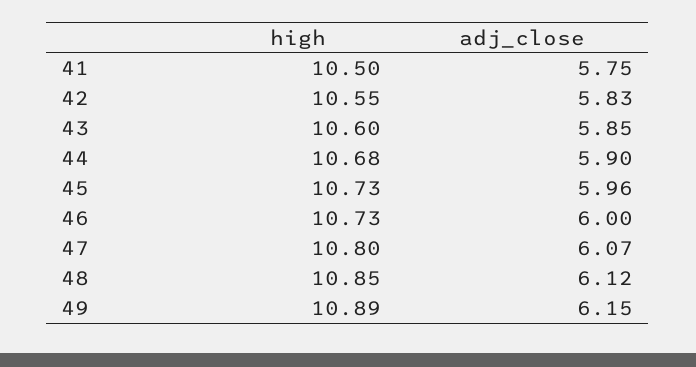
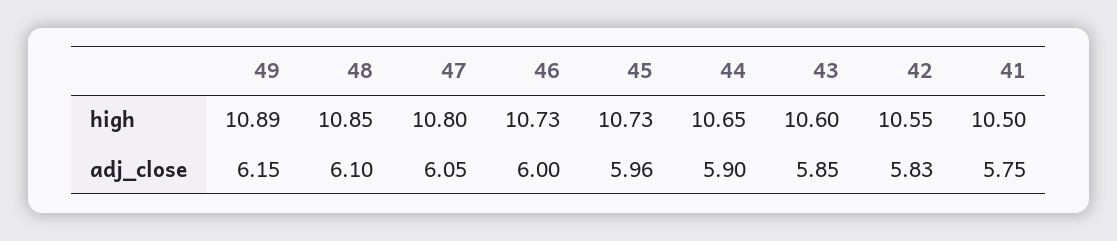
high, 44: 10.68 -> 10.65
adj_close, 47: 6.07 -> 6.05
adj_close, 48: 6.12 -> 6.1

